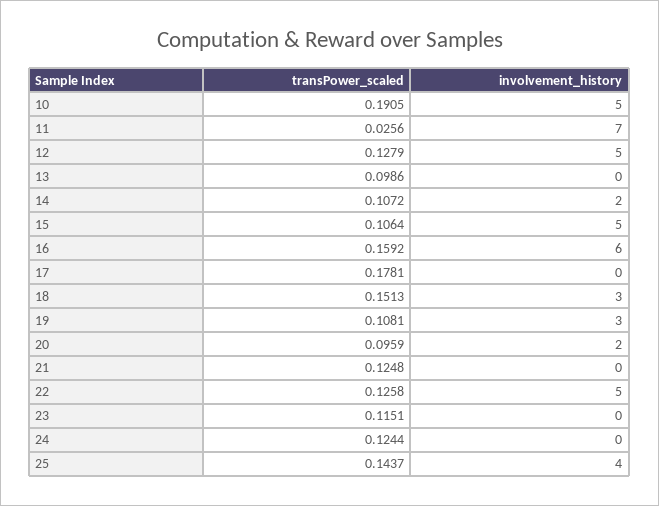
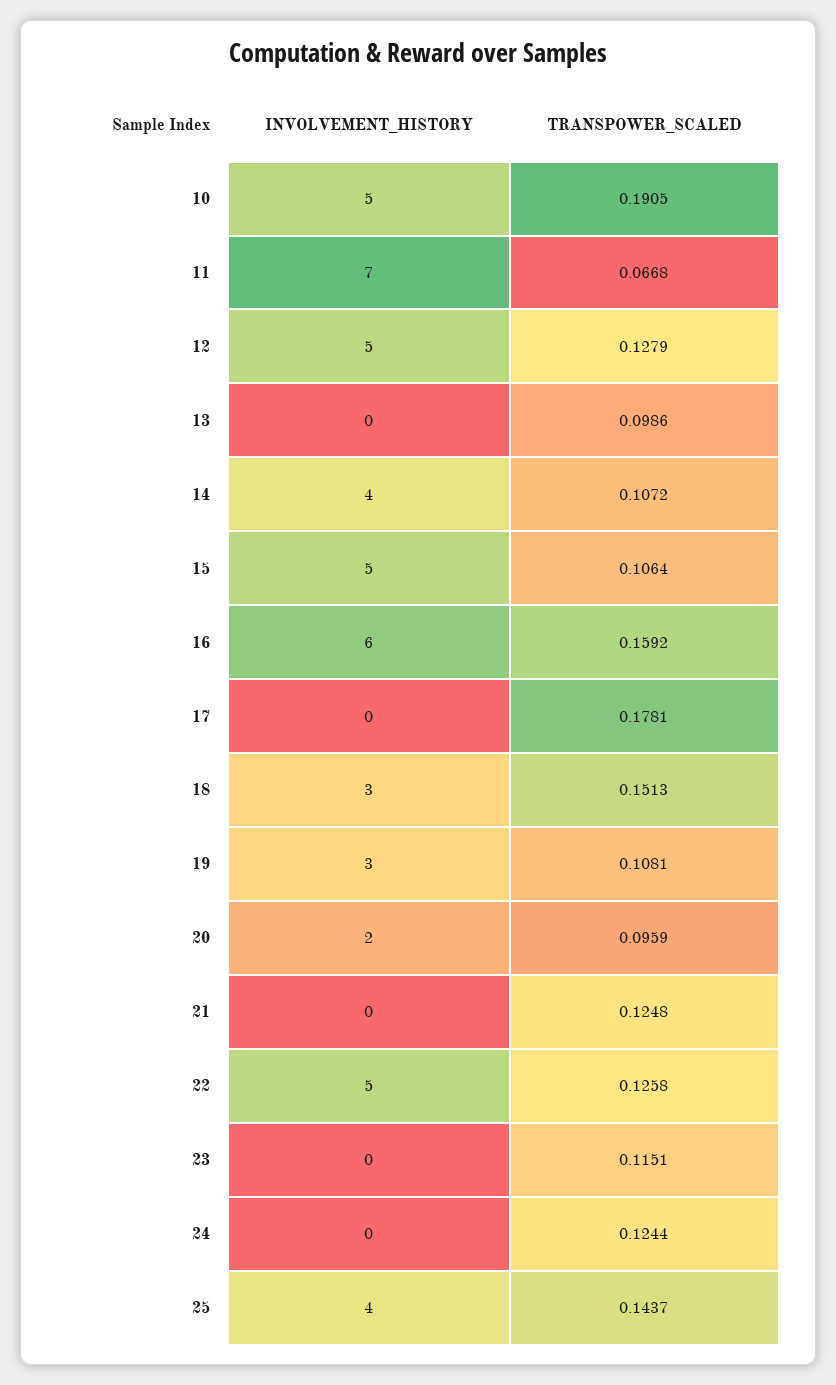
transPower_scaled, 11: 0.0256 -> 0.0668
involvement_history, 14: 2 -> 4

